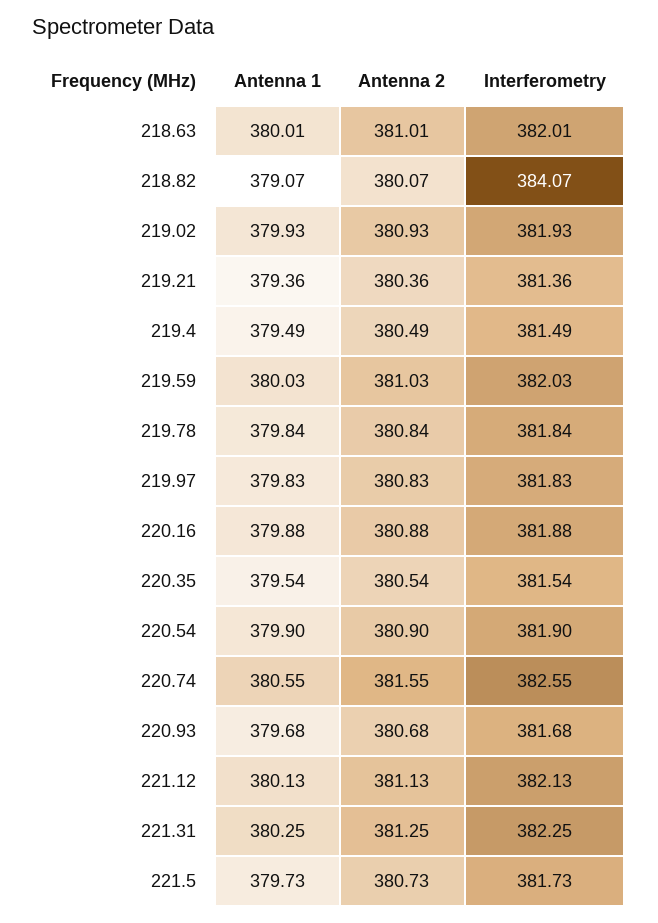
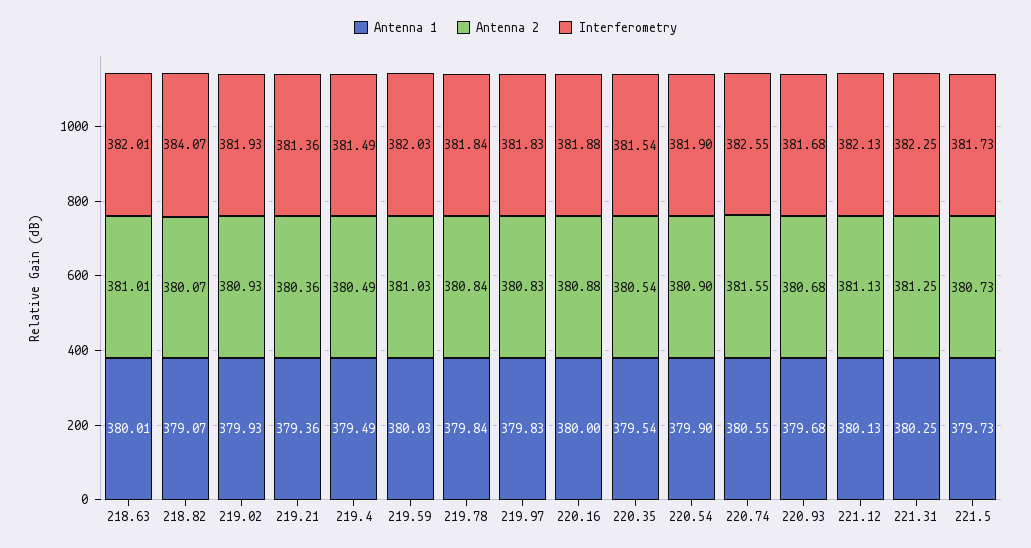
Antenna 1, 220.16: 379.88 -> 380

